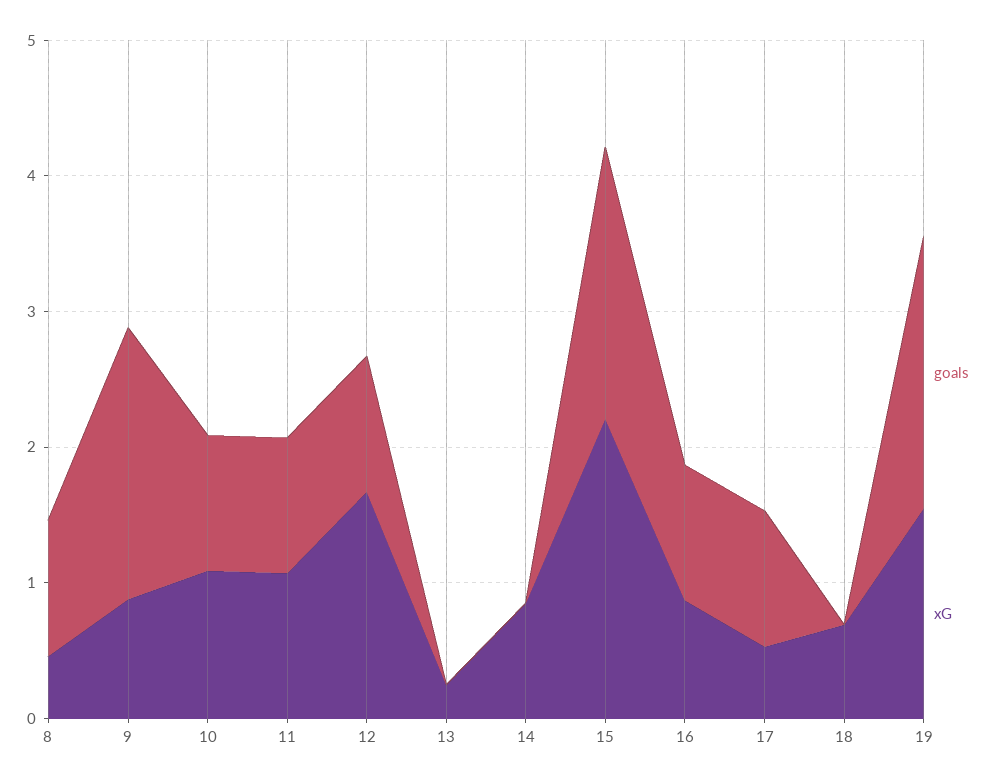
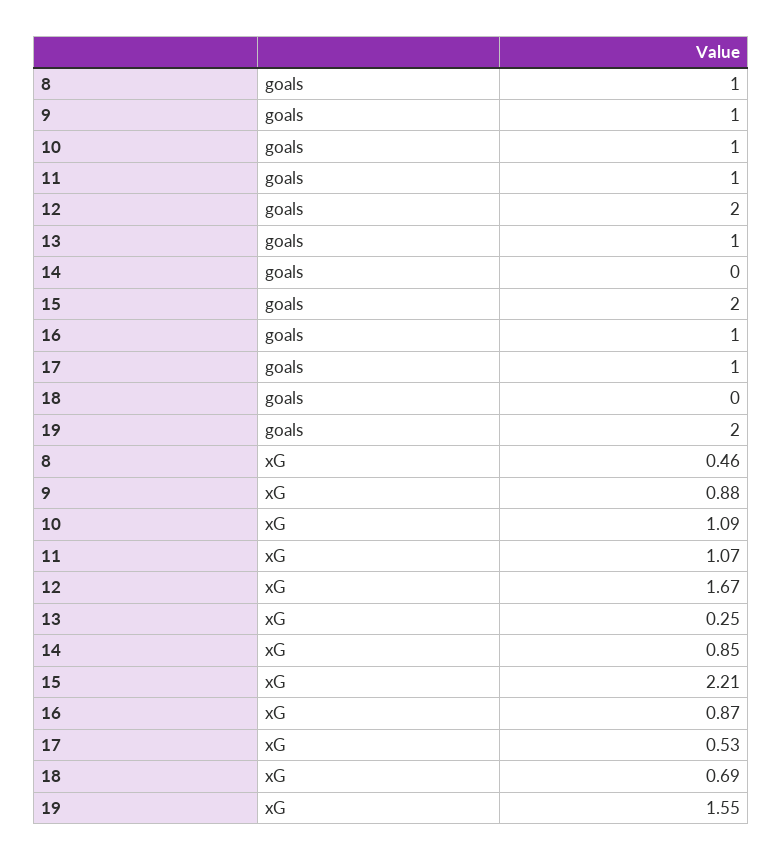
goals, 9: 2 -> 1
goals, 12: 1 -> 2
goals, 13: 0 -> 1

